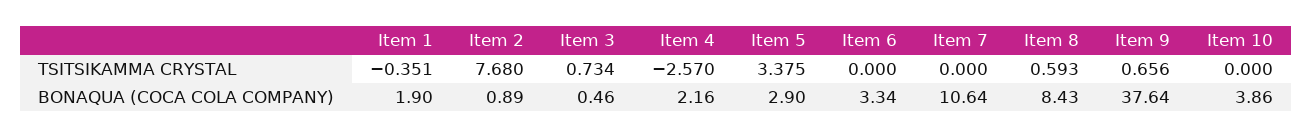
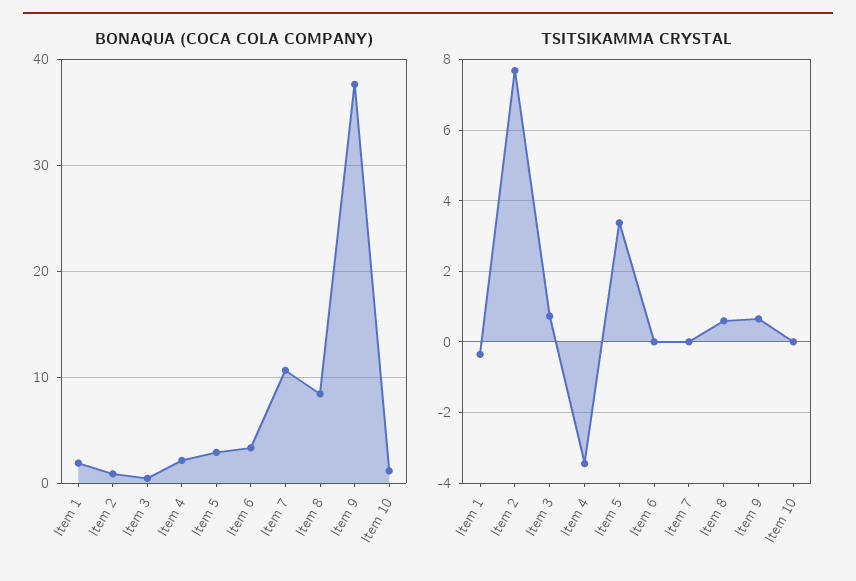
TSITSIKAMMA CRYSTAL, Item 4: -2.57 -> -3.4
BONAQUA (COCA COLA COMPANY), Item 10: 3.86 -> 1

